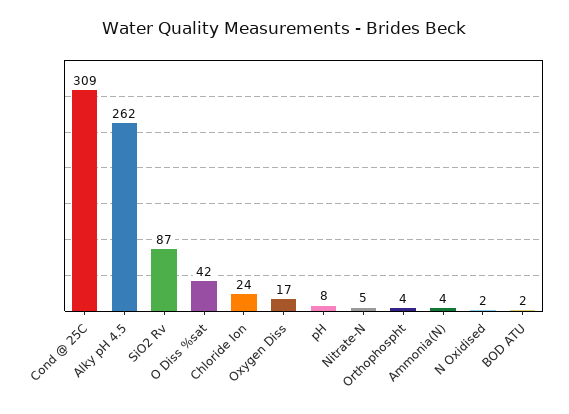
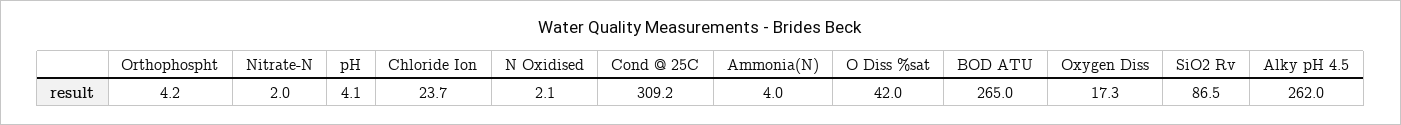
pH: 8 -> 4.1
Nitrate-N: 5 -> 2
BOD ATU: 2 -> 265

